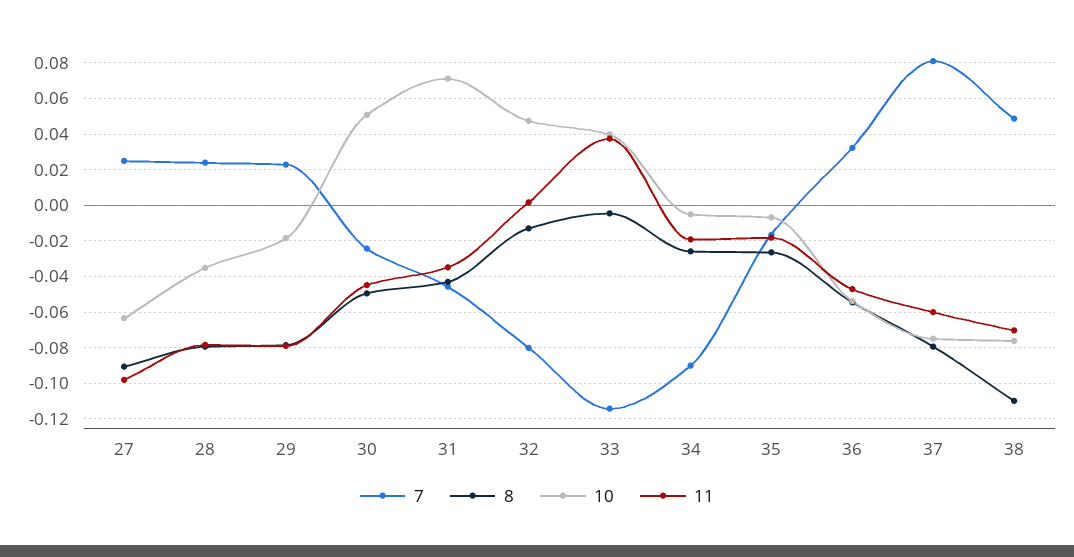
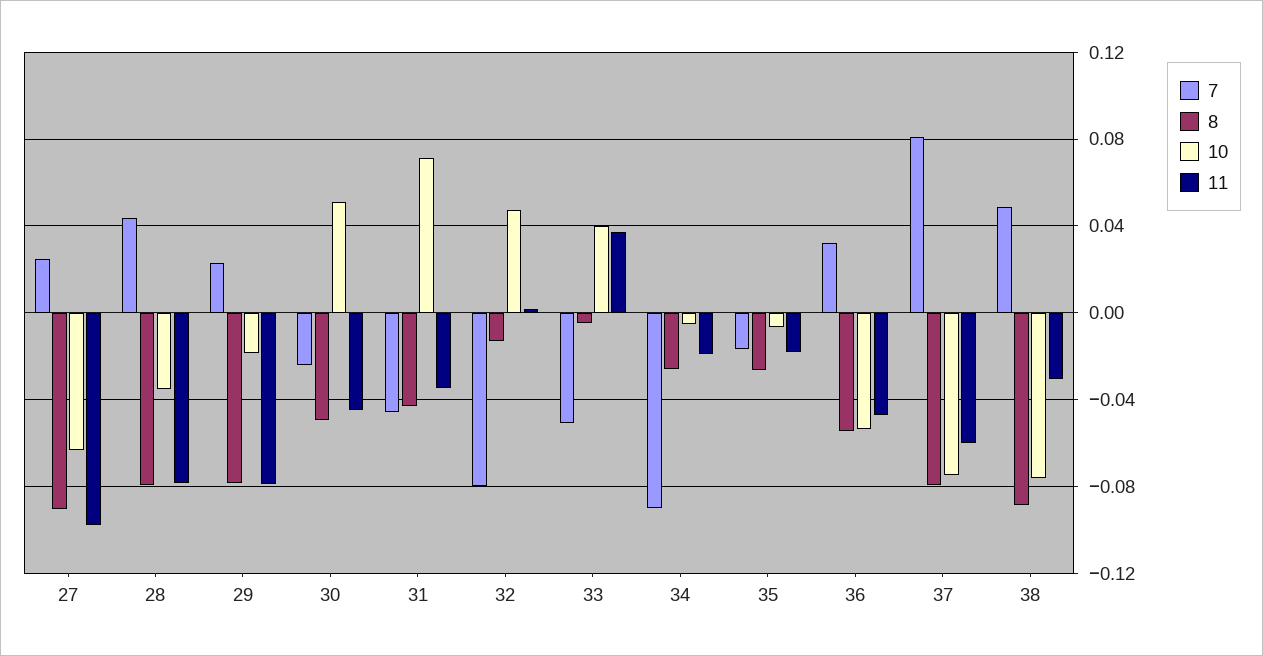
7, 28: 0.025 -> 0.045
7, 33: -0.115 -> -0.05
8, 38: -0.11 -> -0.09
11, 38: -0.07 -> -0.03

